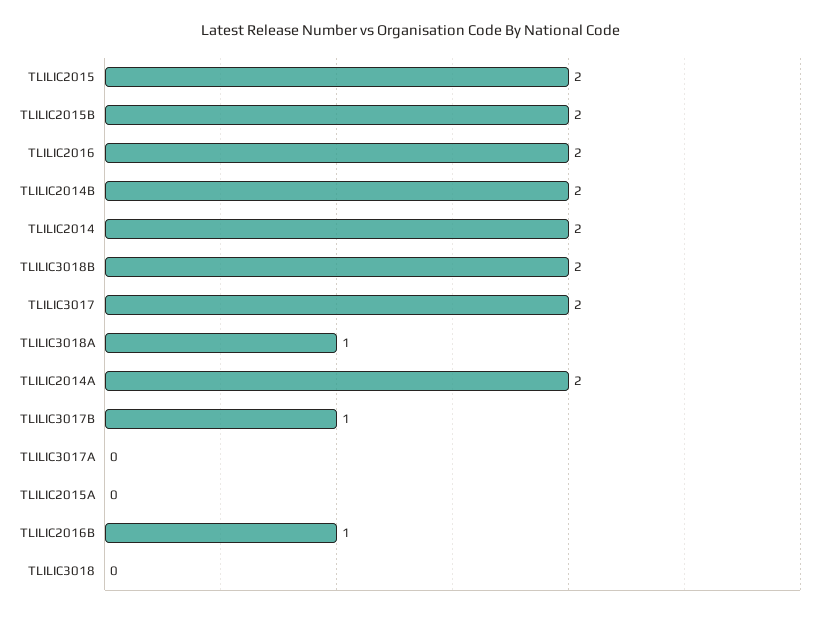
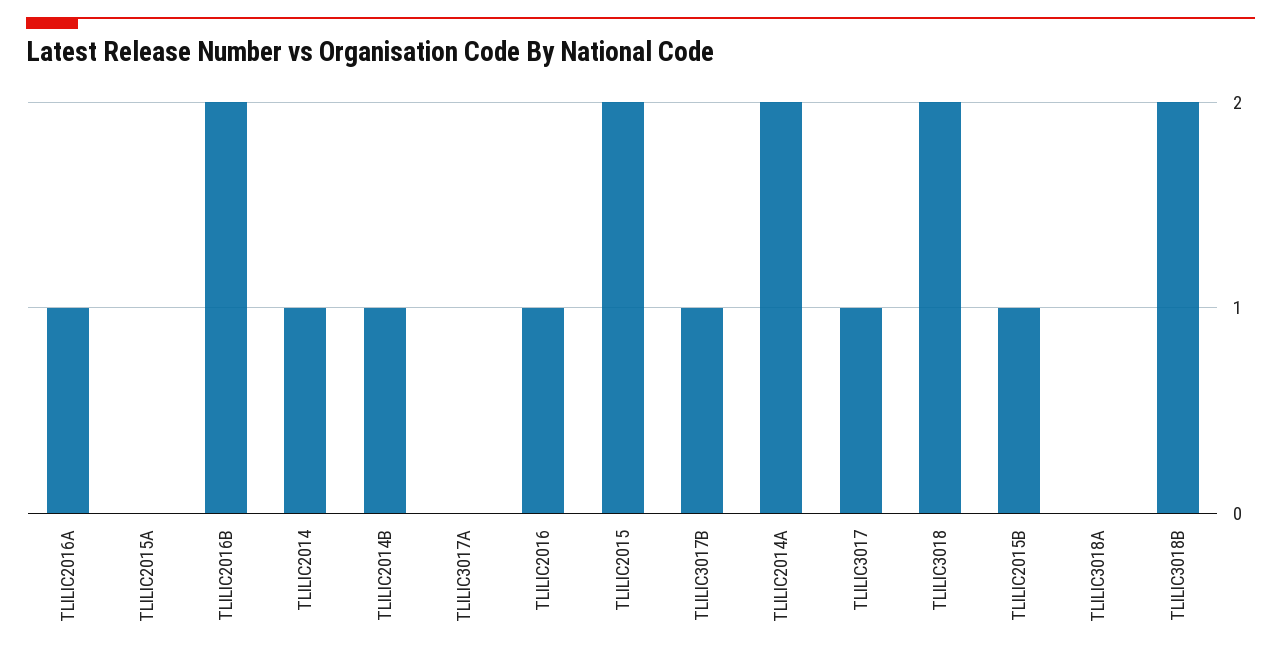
TLILIC2015B: 2 -> 1
TLILIC2016: 2 -> 1
TLILIC2014B: 2 -> 1
TLILIC2014: 2 -> 1
TLILIC3017: 2 -> 1
TLILIC3018A: 1 -> 0
TLILIC2016B: 1 -> 2
TLILIC3018: 0 -> 2
TLILIC2016A: none -> 1

